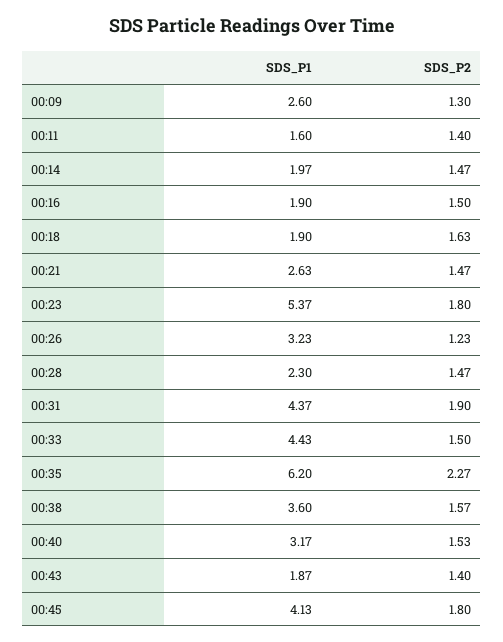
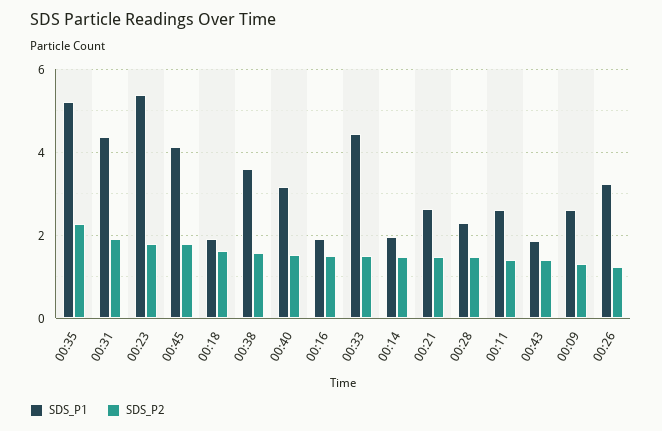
SDS_P1, 00:11: 1.6 -> 2.6
SDS_P1, 00:35: 6.2 -> 5.2

